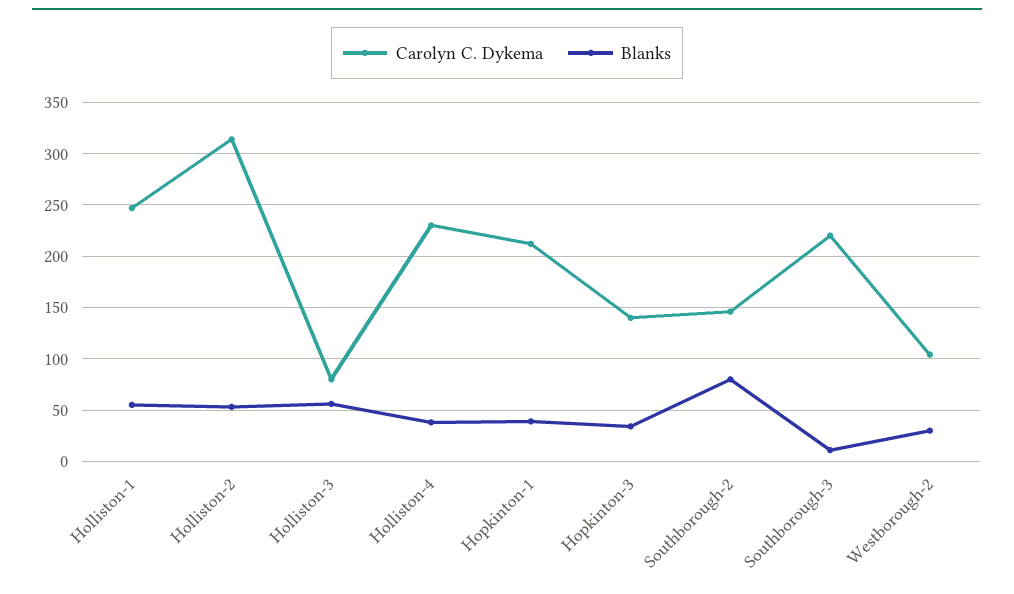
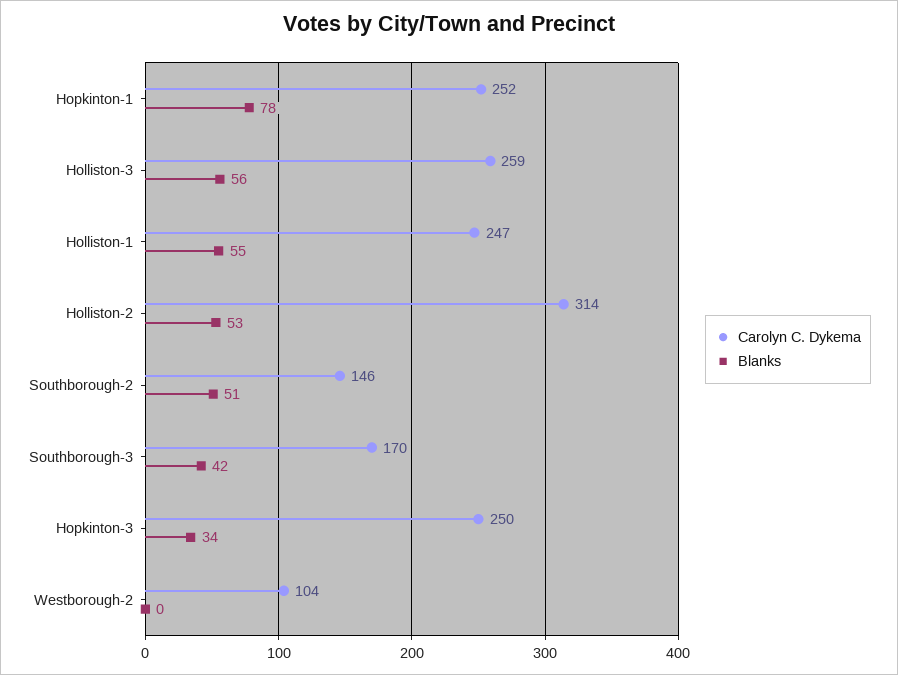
Carolyn C. Dykema, Holliston-3: 80 -> 259
Carolyn C. Dykema, Holliston-4: 230 -> none
Blanks, Holliston-4: 40 -> none
Carolyn C. Dykema, Hopkinton-1: 210 -> 252
Blanks, Hopkinton-1: 40 -> 78
Carolyn C. Dykema, Hopkinton-3: 140 -> 250
Blanks, Southborough-2: 80 -> 51
Carolyn C. Dykema, Southborough-3: 220 -> 170
Blanks, Southborough-3: 10 -> 42
Blanks, Westborough-2: 30 -> 0

